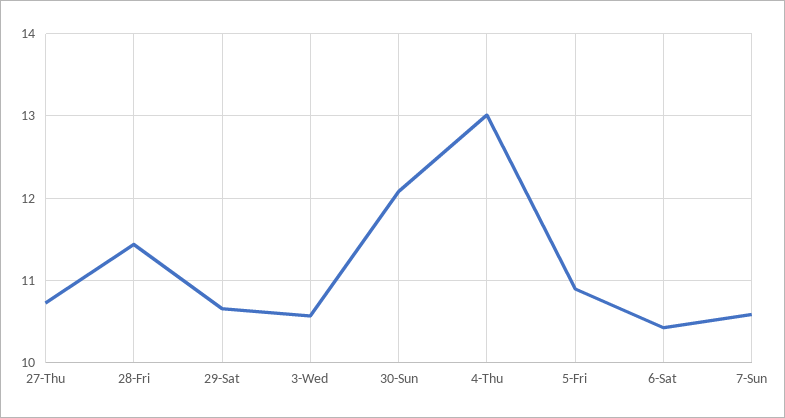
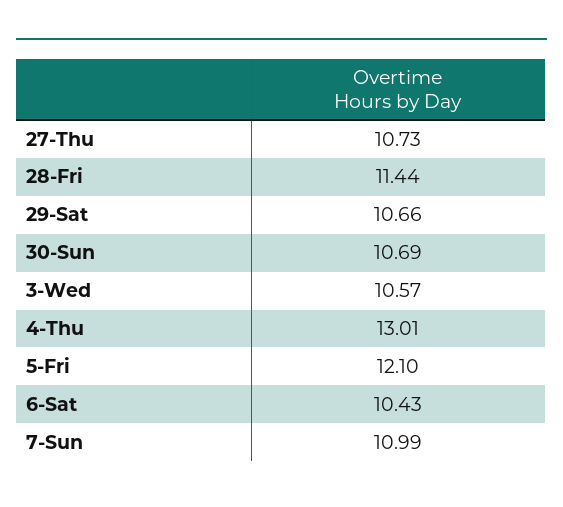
30-Sun: 12.1 -> 10.69
5-Fri: 10.9 -> 12.1
7-Sun: 10.6 -> 10.99

